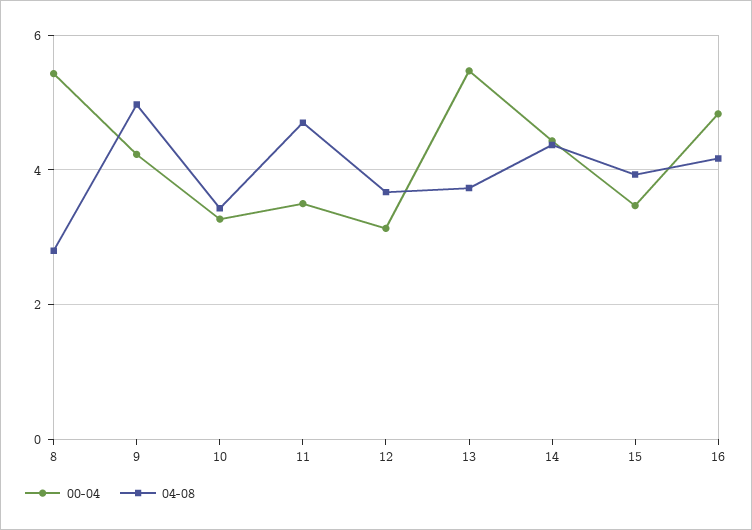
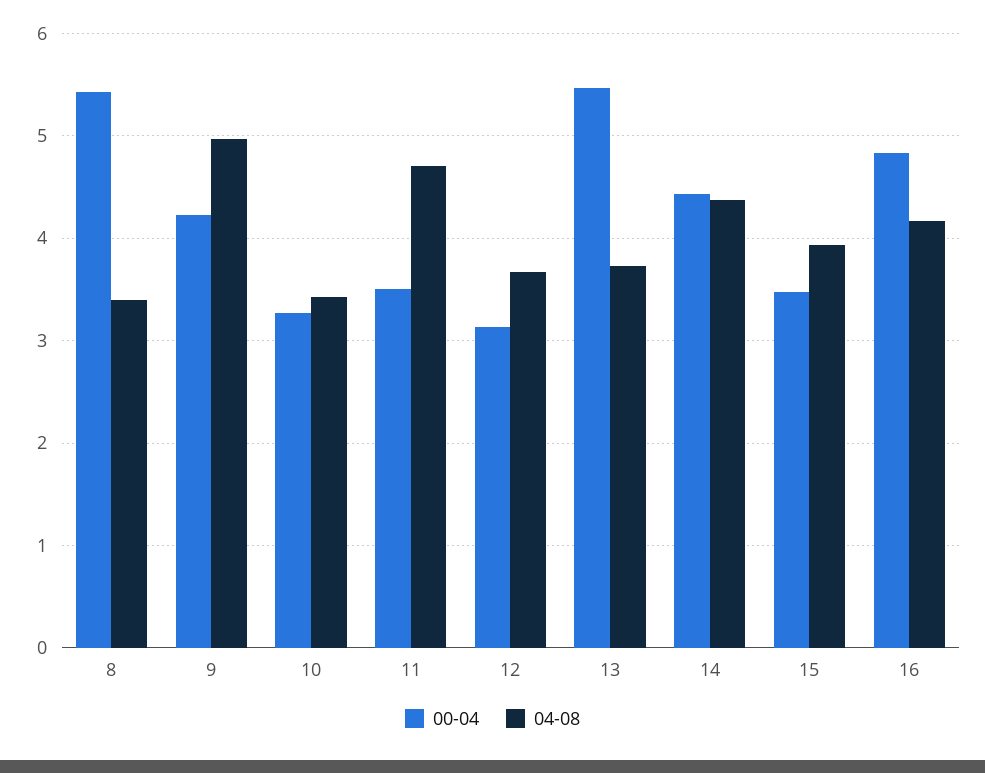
04-08, 8: 2.8 -> 3.4

